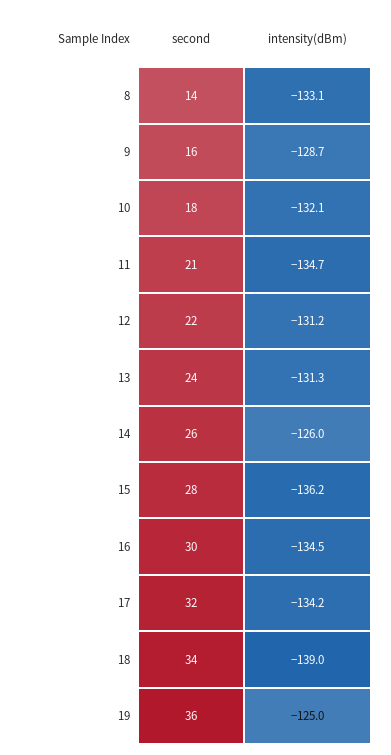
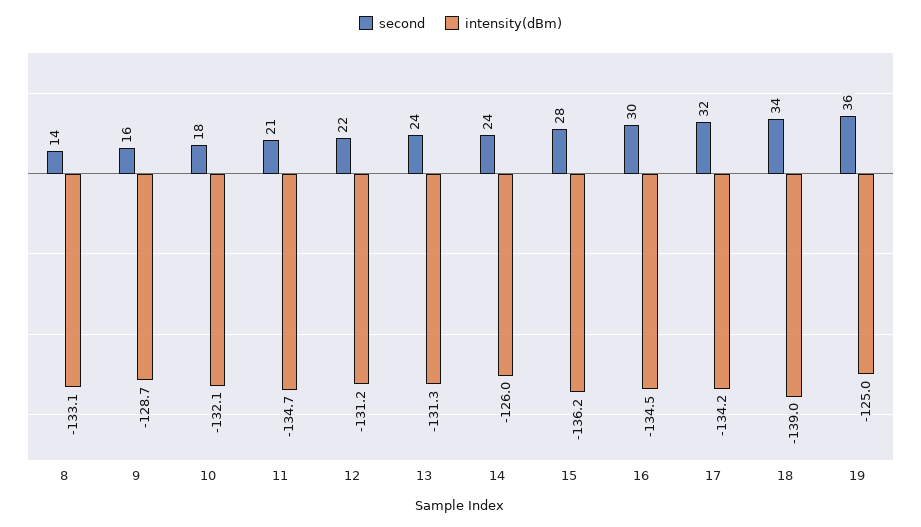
second, 14: 26 -> 24

